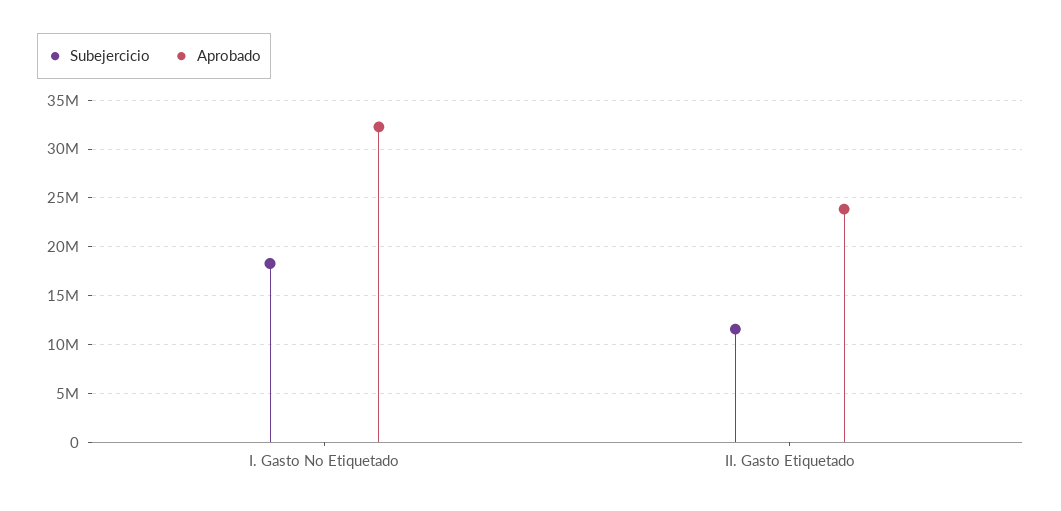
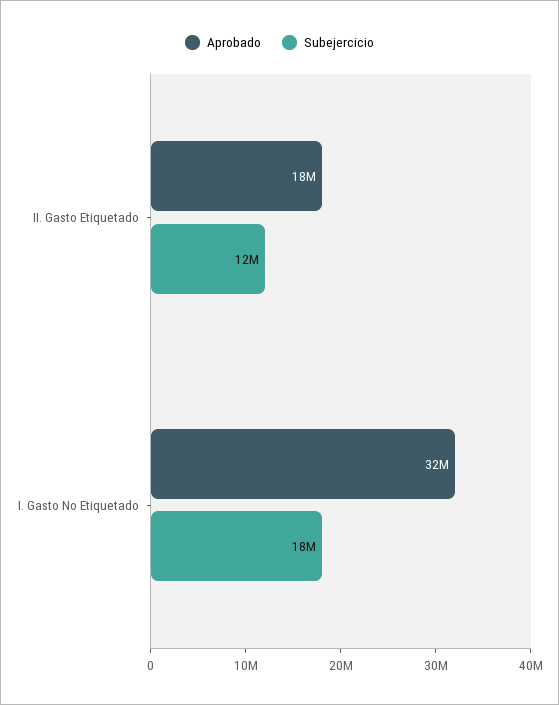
Aprobado, II. Gasto Etiquetado: 24000000 -> 18000000

